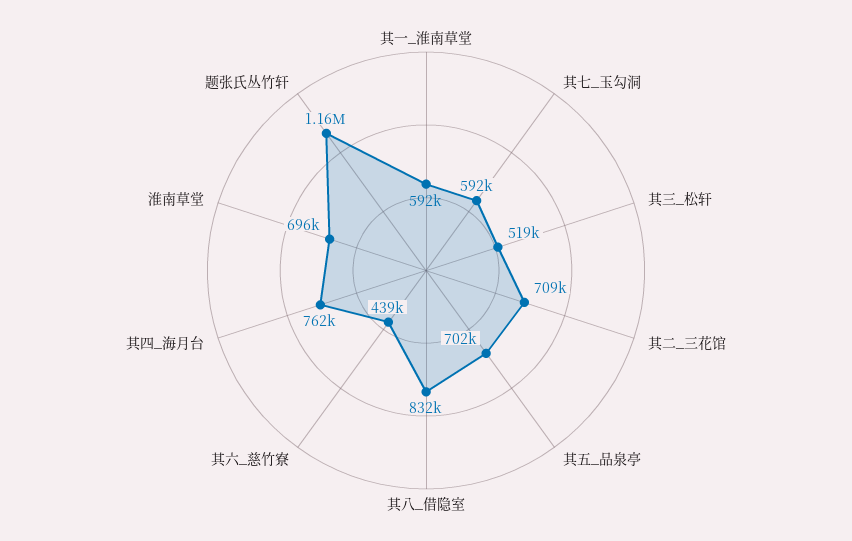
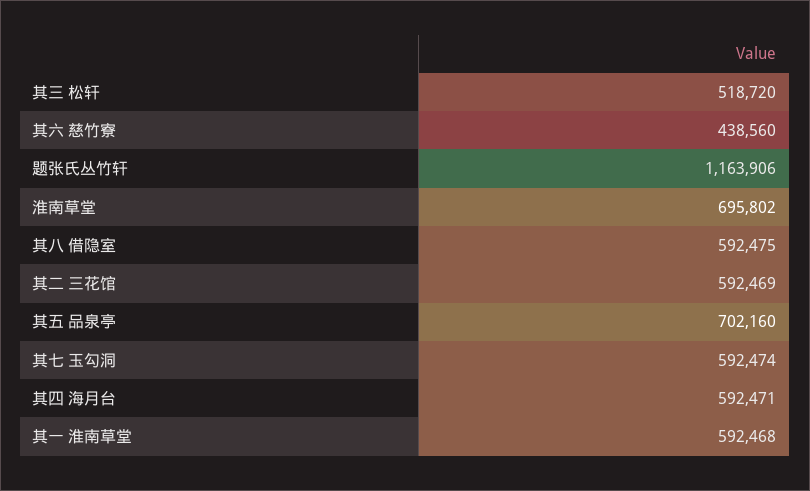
其二_三花馆: 709000 -> 592469
其八_借隐室: 832000 -> 592475
其四_海月台: 762000 -> 592471

